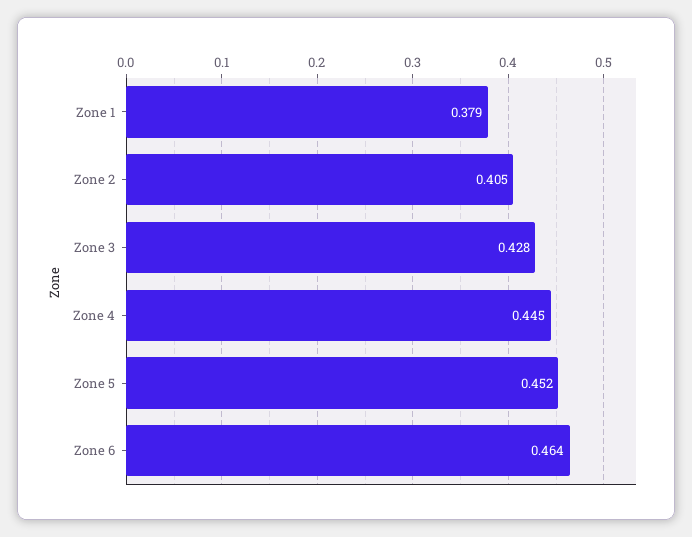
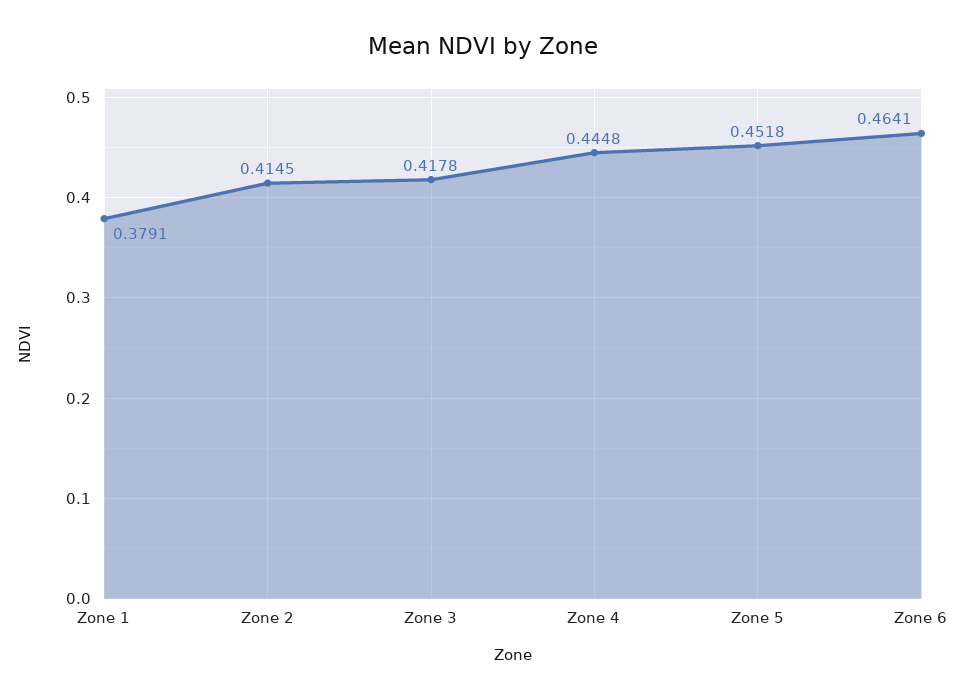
Zone 2: 0.405 -> 0.4145
Zone 3: 0.428 -> 0.4178

